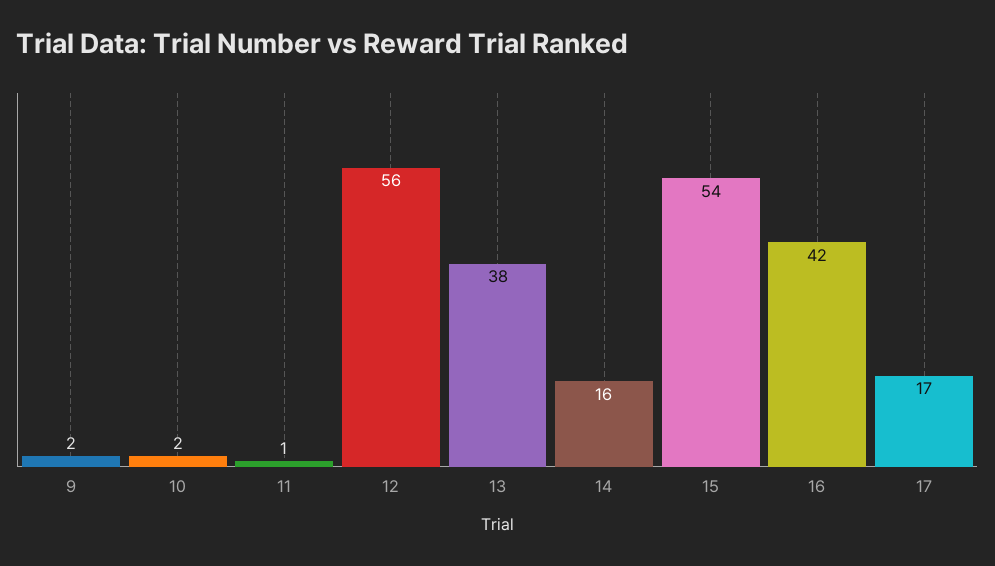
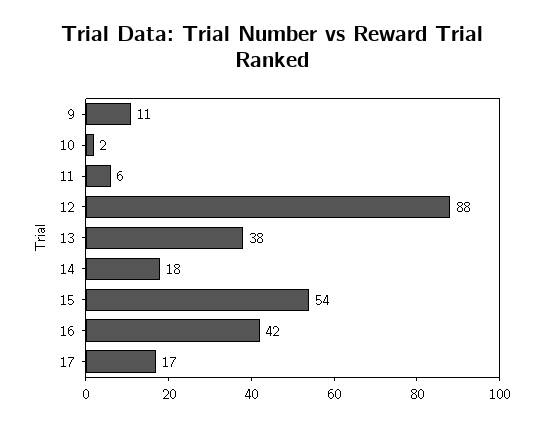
9: 2 -> 11
11: 1 -> 6
12: 56 -> 88
14: 16 -> 18

